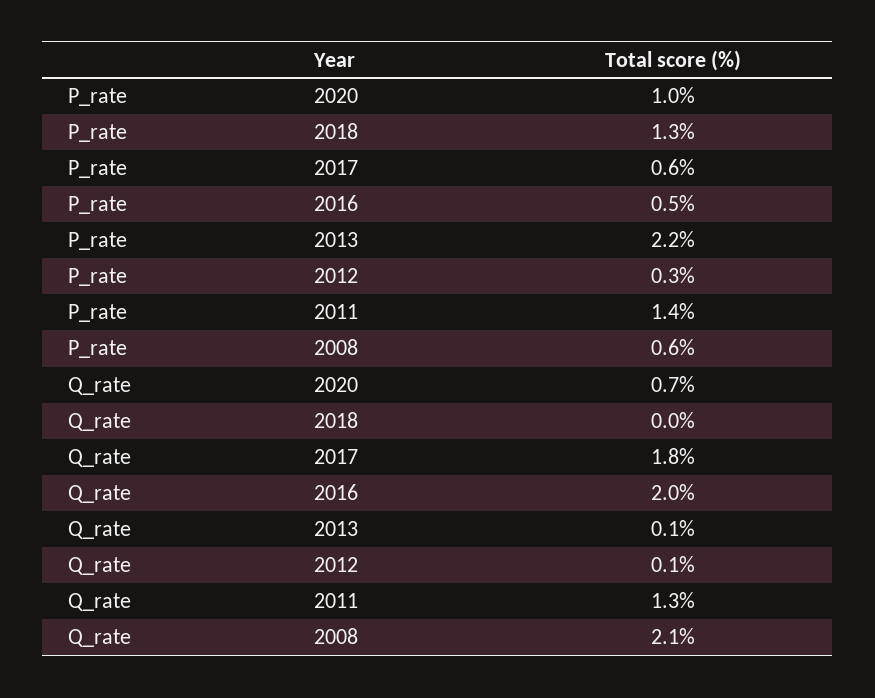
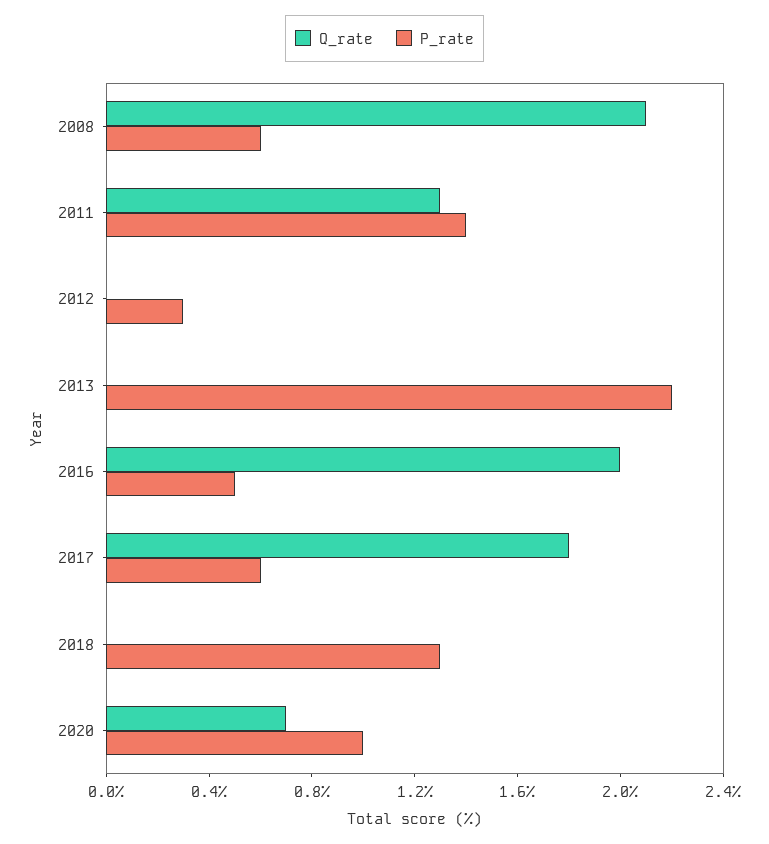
Q_rate, 2013: 0.1 -> 0
Q_rate, 2012: 0.1 -> 0

